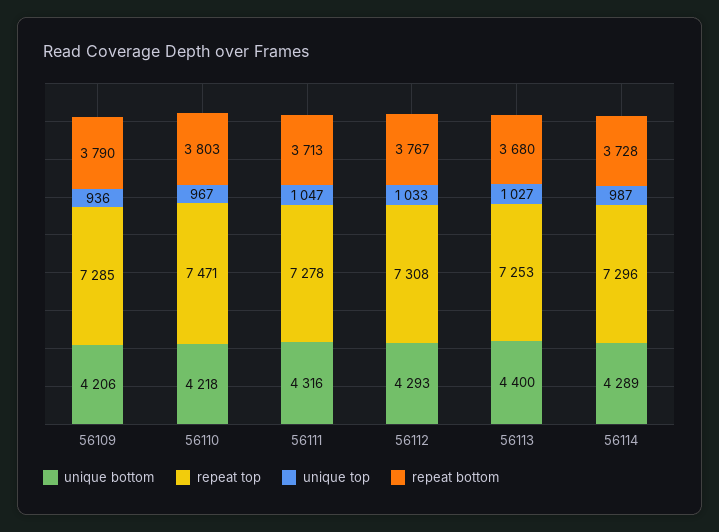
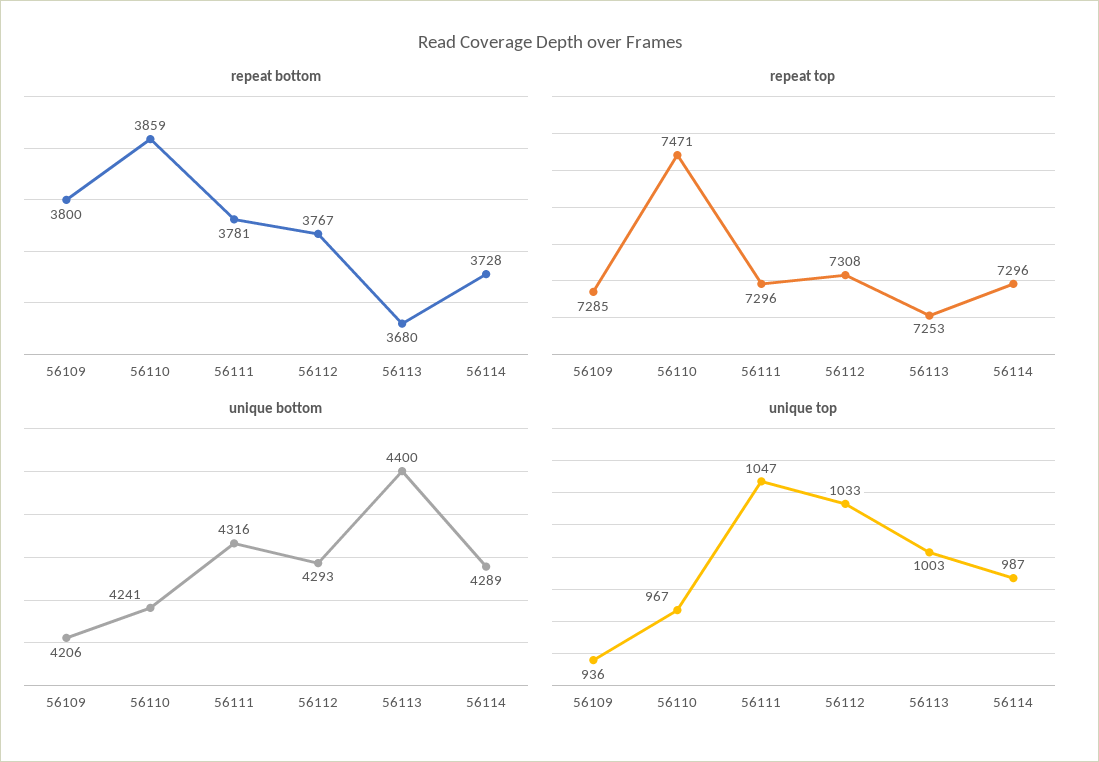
repeat bottom, 56109: 3790 -> 3800
unique bottom, 56110: 4218 -> 4241
repeat bottom, 56110: 3803 -> 3859
repeat top, 56111: 7278 -> 7296
repeat bottom, 56111: 3713 -> 3781
unique top, 56113: 1027 -> 1003

